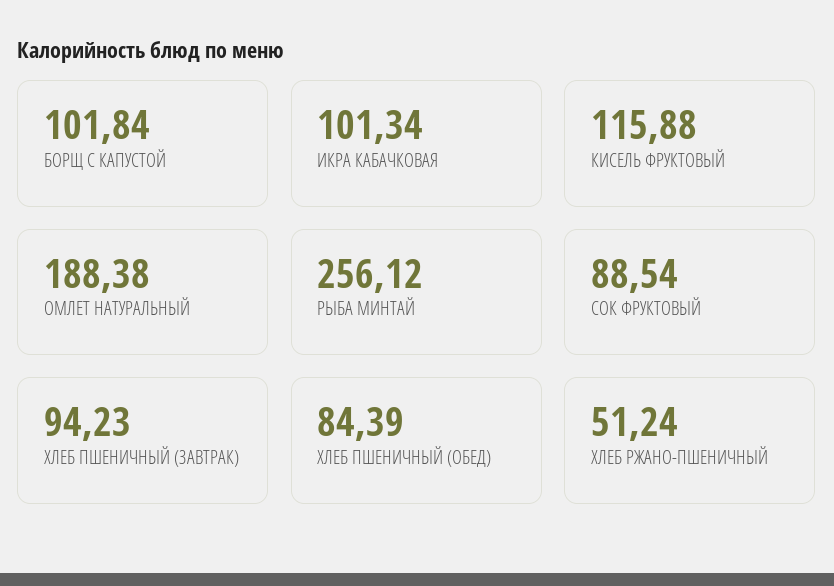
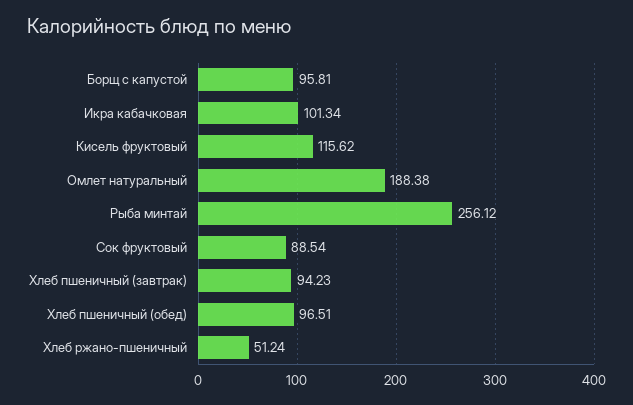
БОРЩ С КАПУСТОЙ: 101.84 -> 95.81
КИСЕЛЬ ФРУКТОВЫЙ: 115.88 -> 115.62
ХЛЕБ ПШЕНИЧНЫЙ (ОБЕД): 84.39 -> 96.51

